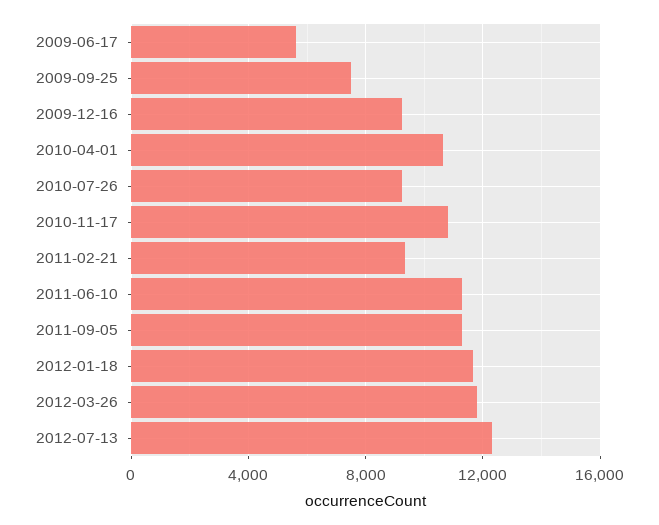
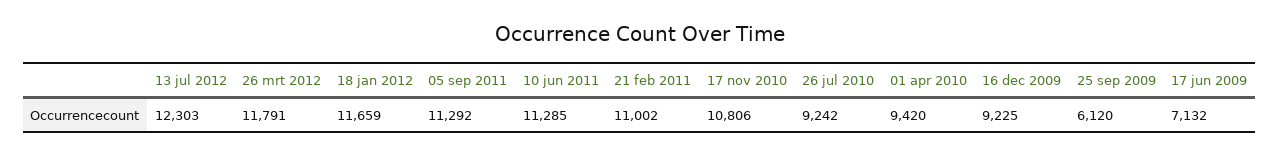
2009-06-17: 5500 -> 7132
2009-09-25: 7500 -> 6120
2010-04-01: 10500 -> 9420
2011-02-21: 9500 -> 11002

